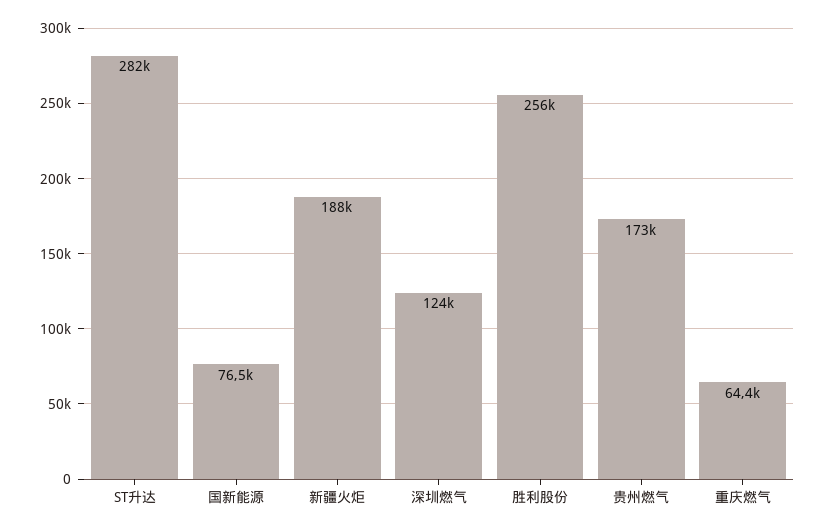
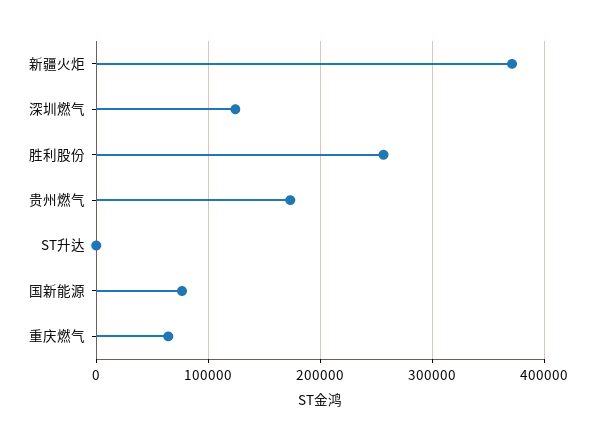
ST升达: 282000 -> 0
新疆火炬: 188000 -> 370000

